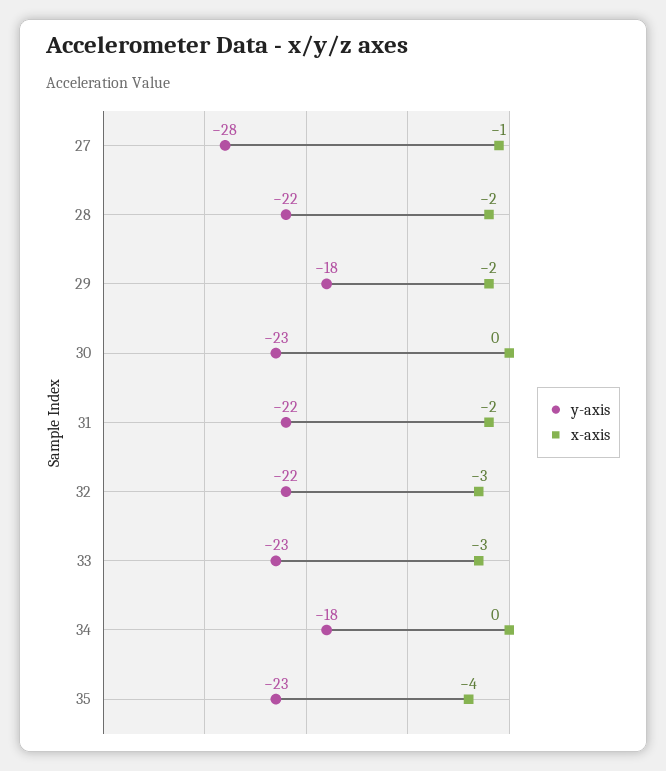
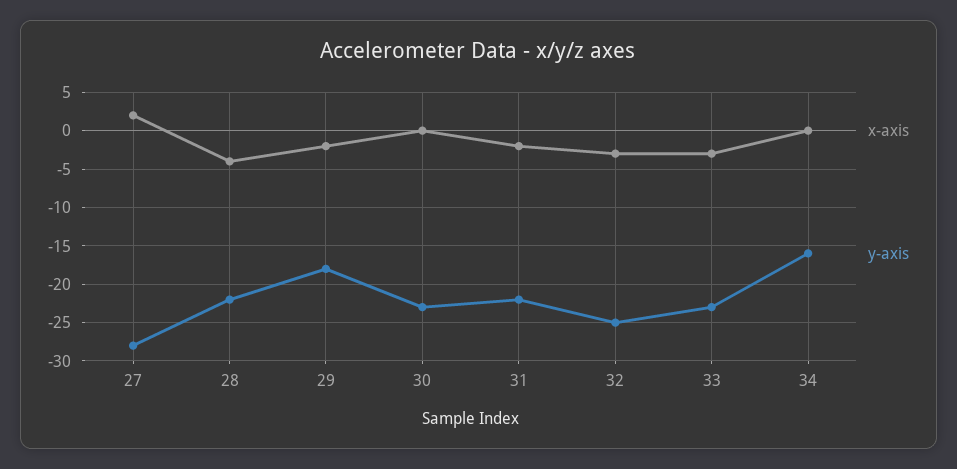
x-axis, 27: -1 -> 2
x-axis, 28: -2 -> -4
y-axis, 32: -22 -> -25
y-axis, 34: -18 -> -16
y-axis, 35: -23 -> none
x-axis, 35: -4 -> none

